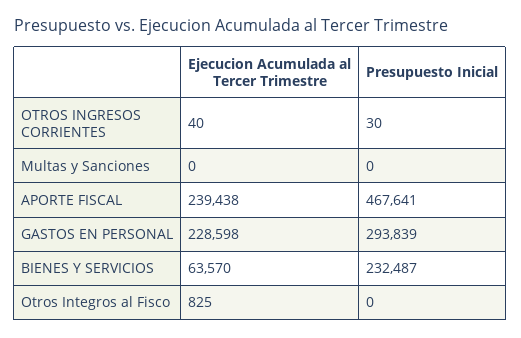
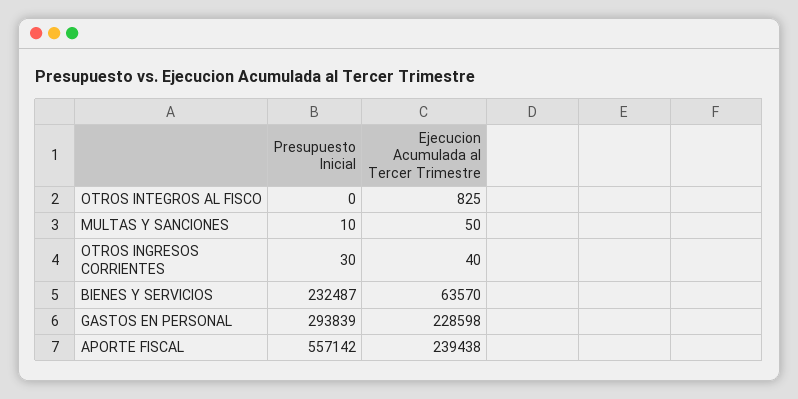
Ejecucion Acumulada al Tercer Trimestre, Multas y Sanciones: 0 -> 50
Presupuesto Inicial, Multas y Sanciones: 0 -> 10
Presupuesto Inicial, APORTE FISCAL: 467641 -> 557142

